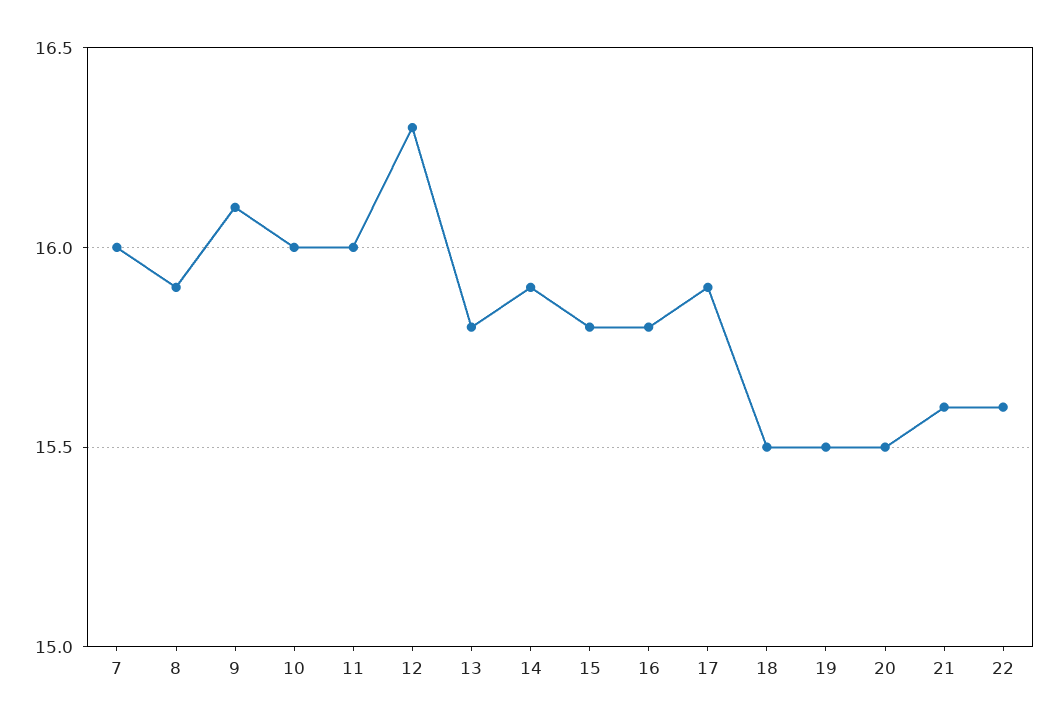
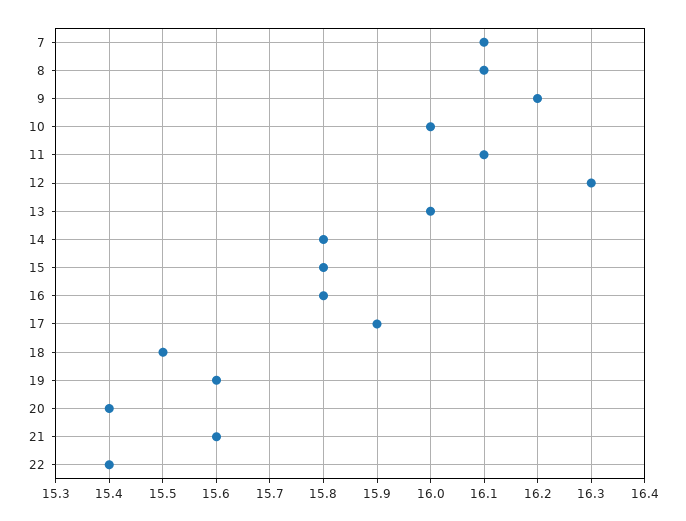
7: 16 -> 16.1
8: 15.9 -> 16.1
9: 16.1 -> 16.2
11: 16 -> 16.1
13: 15.8 -> 16
14: 15.9 -> 15.8
19: 15.5 -> 15.6
20: 15.5 -> 15.4
22: 15.6 -> 15.4

